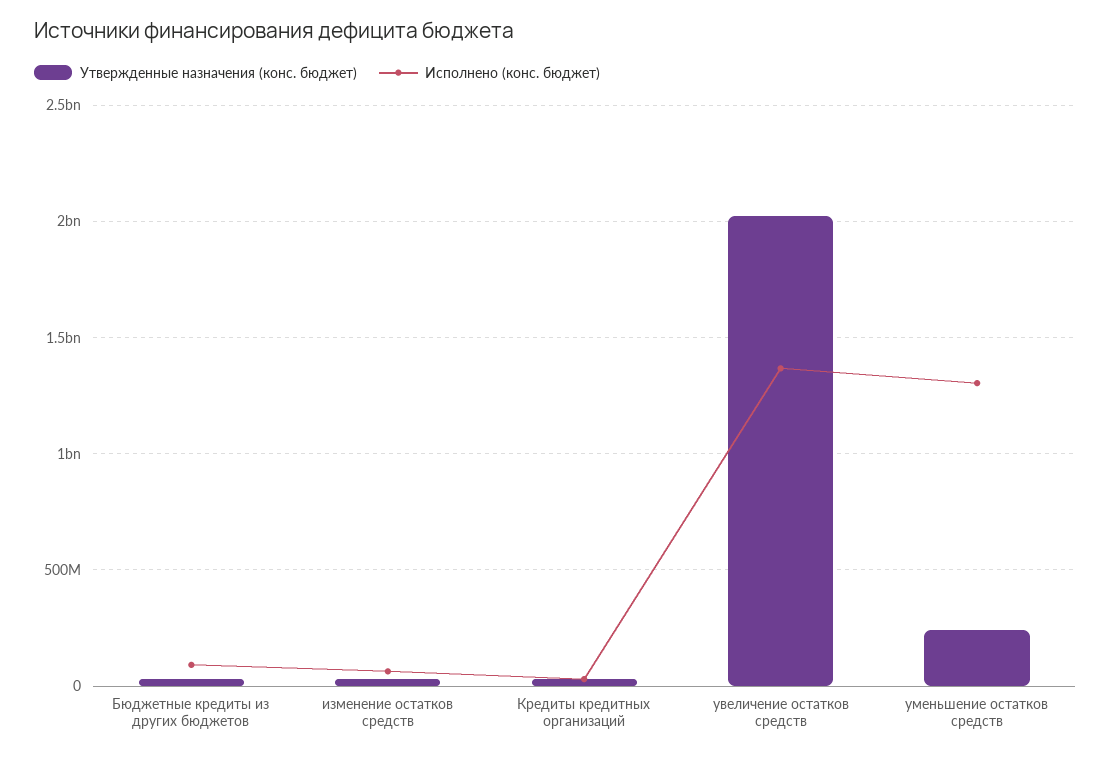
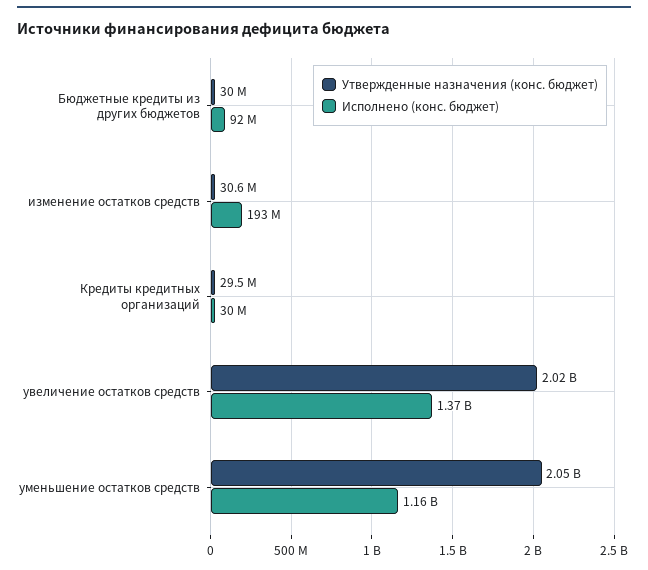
Исполнено (конс. бюджет), изменение остатков средств: 50000000 -> 193000000
Утвержденные назначения (конс. бюджет), уменьшение остатков средств: 250000000 -> 2050000000
Исполнено (конс. бюджет), уменьшение остатков средств: 1300000000 -> 1160000000

